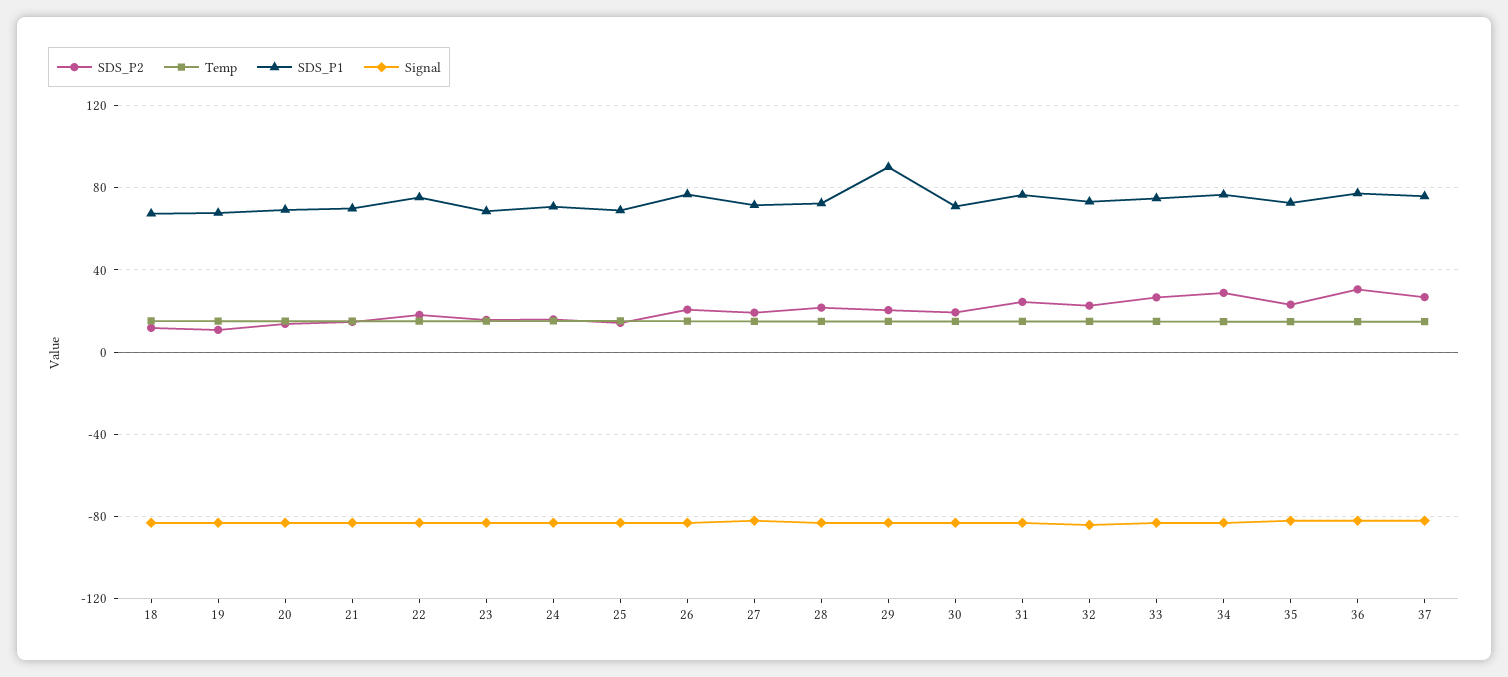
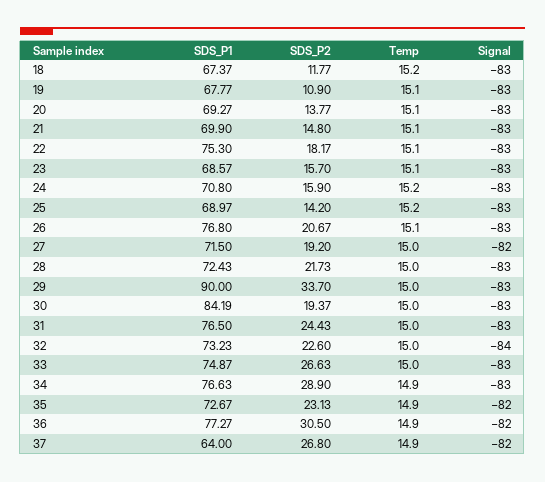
SDS_P2, 29: 20 -> 33.7
SDS_P1, 30: 70 -> 84.19
SDS_P1, 37: 75 -> 64

